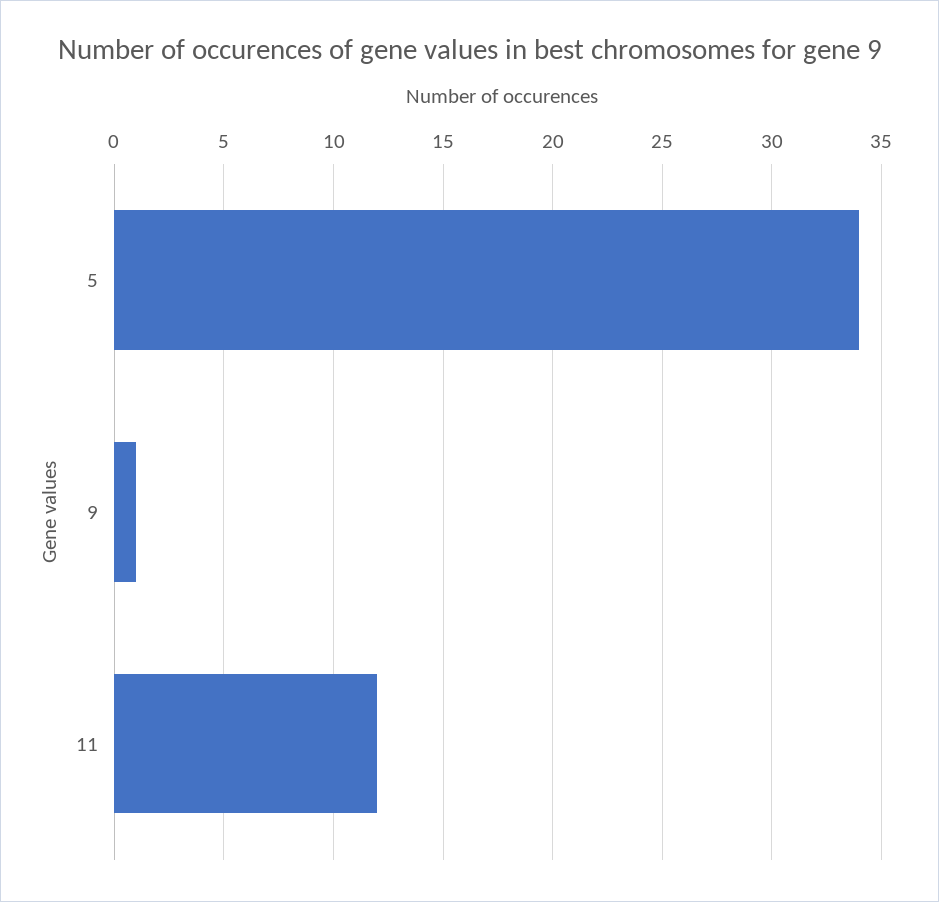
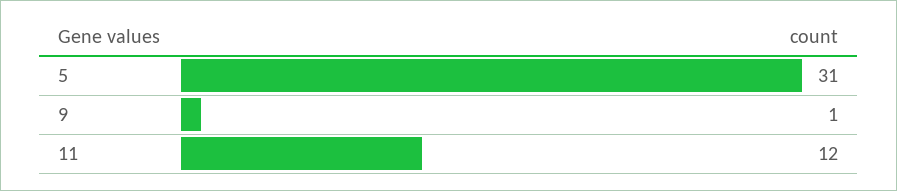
5: 34 -> 31

